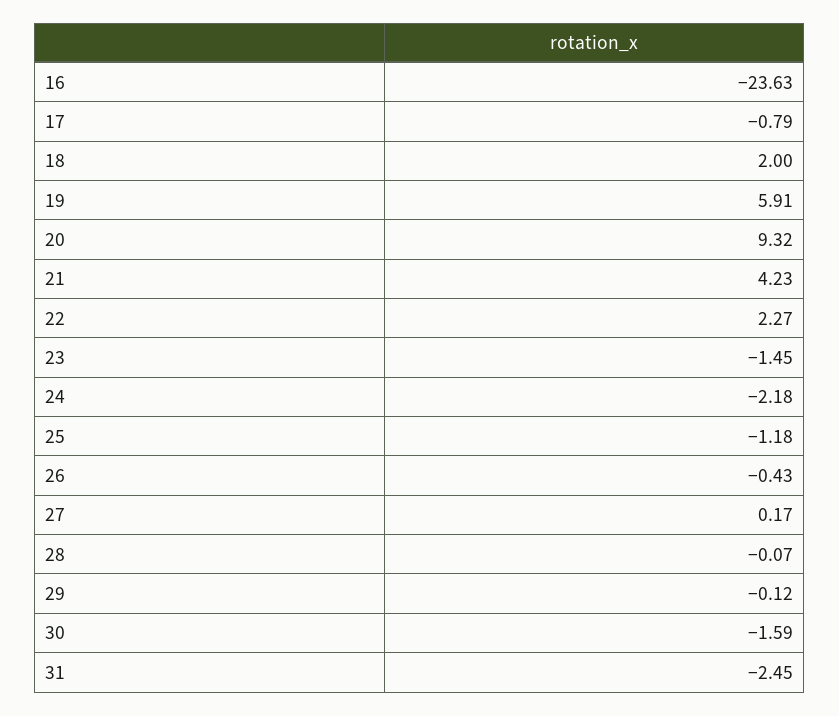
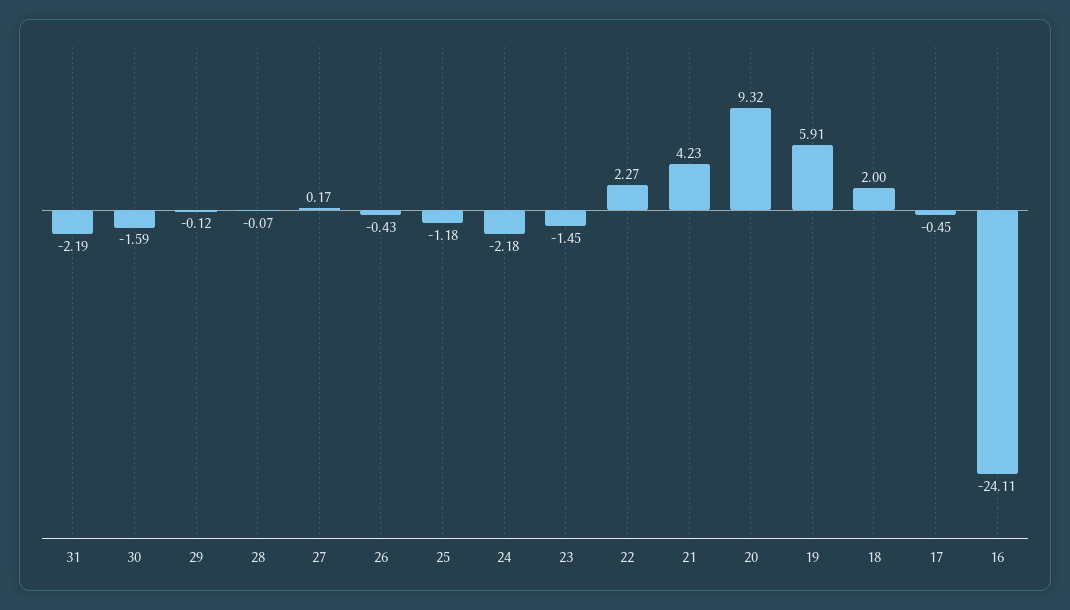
16: -23.63 -> -24.11
17: -0.79 -> -0.45
31: -2.45 -> -2.19

